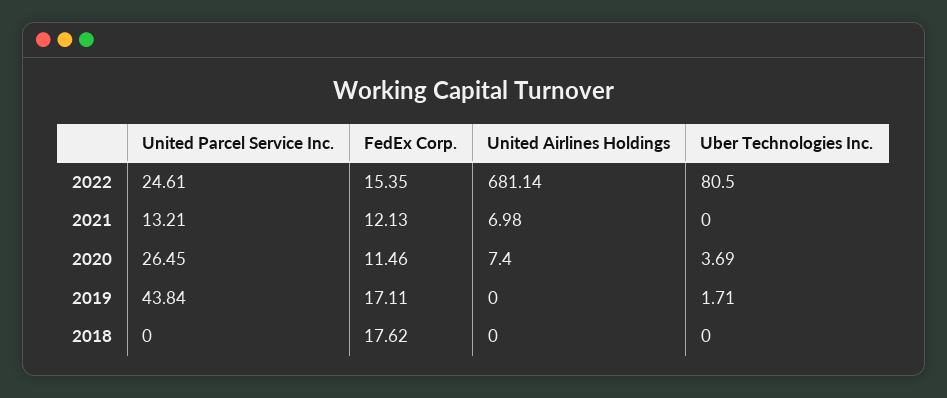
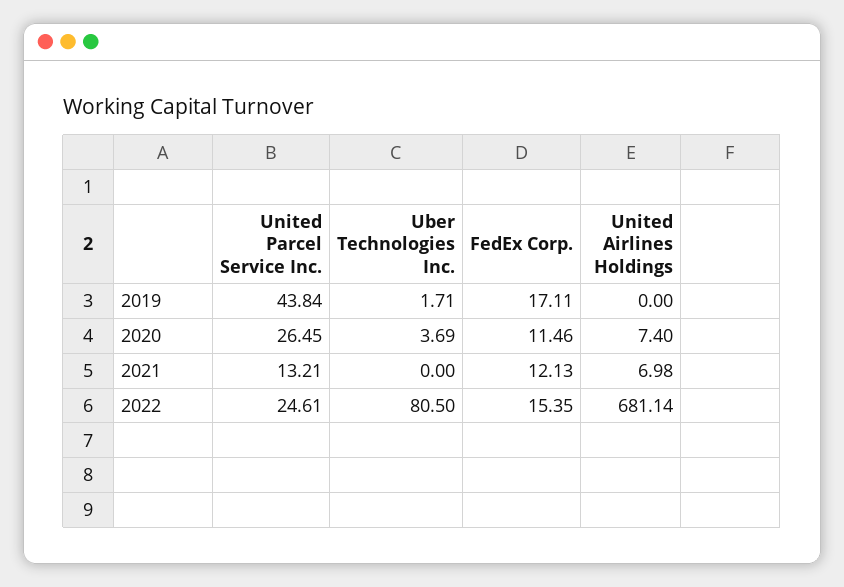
United Parcel Service Inc., 2018: 0 -> none
FedEx Corp., 2018: 17.62 -> none
United Airlines Holdings, 2018: 0 -> none
Uber Technologies Inc., 2018: 0 -> none

